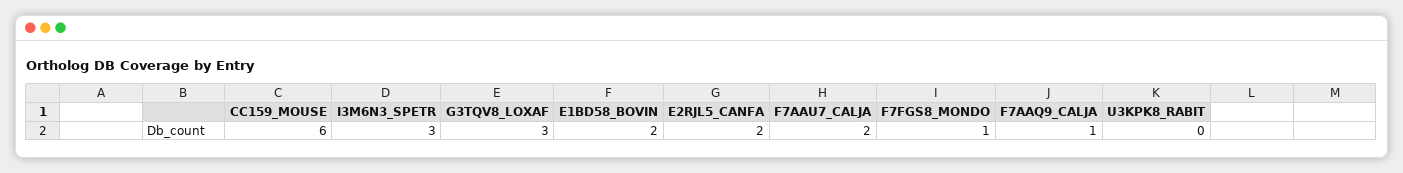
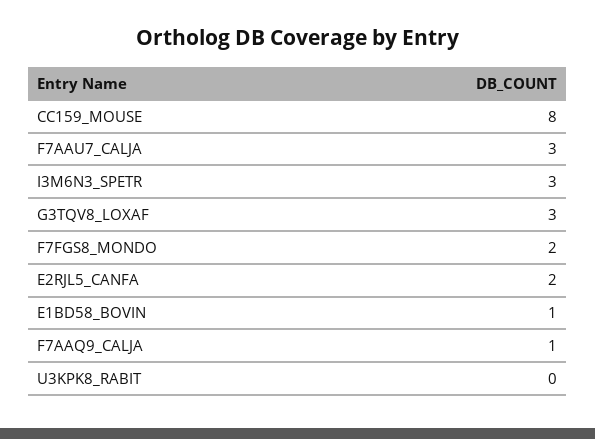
CC159_MOUSE: 6 -> 8
E1BD58_BOVIN: 2 -> 1
F7AAU7_CALJA: 2 -> 3
F7FGS8_MONDO: 1 -> 2

